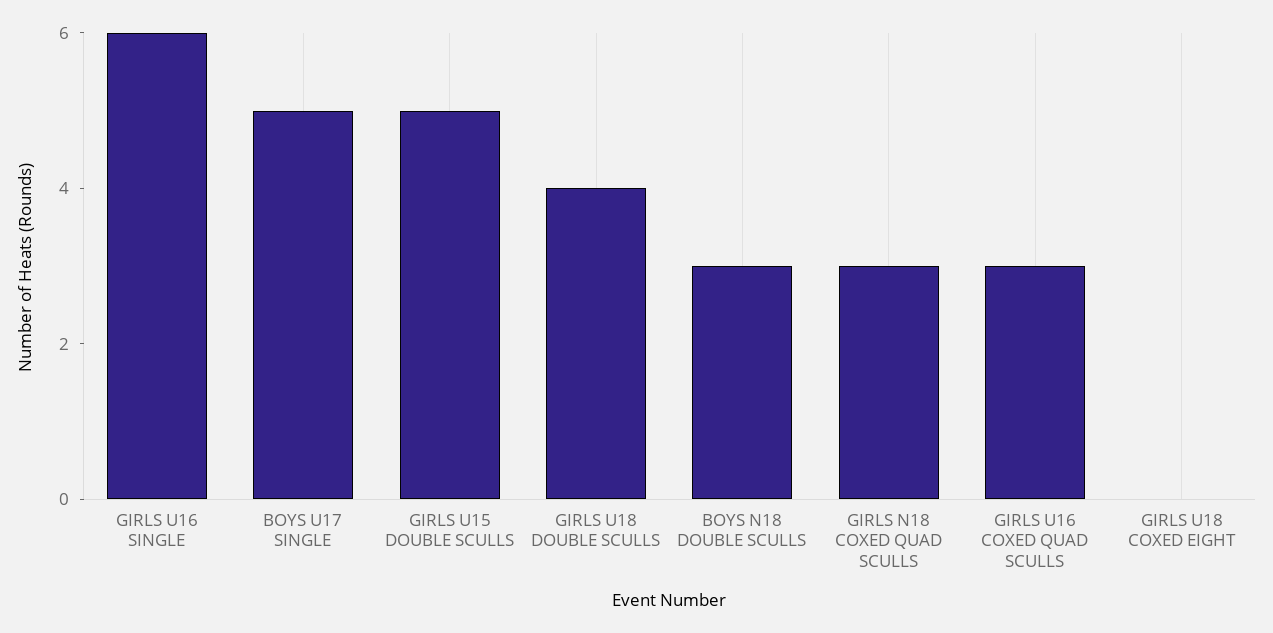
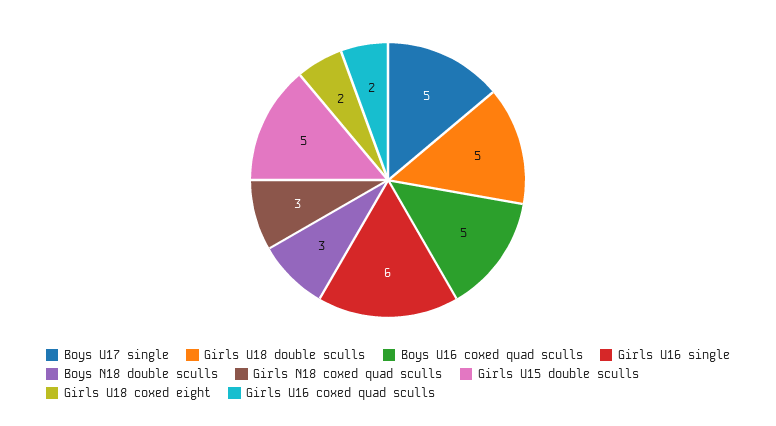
GIRLS U18 DOUBLE SCULLS: 4 -> 5
GIRLS U16 COXED QUAD SCULLS: 3 -> 2
GIRLS U18 COXED EIGHT: 0 -> 2
Boys U16 coxed quad sculls: none -> 5

